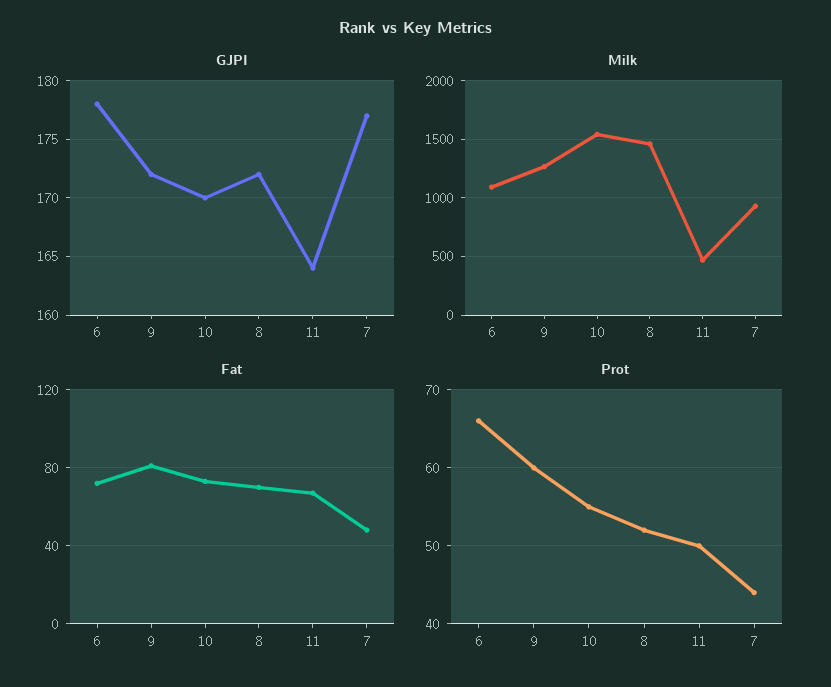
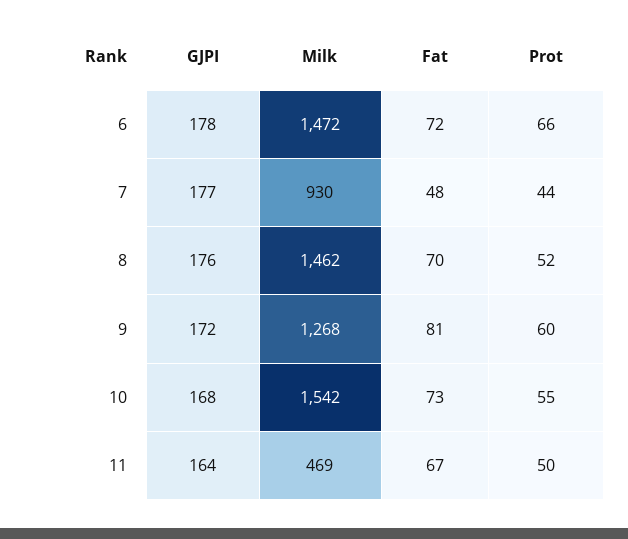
GJPI, 10: 170 -> 168
GJPI, 8: 172 -> 176
Milk, 6: 1100 -> 1472

